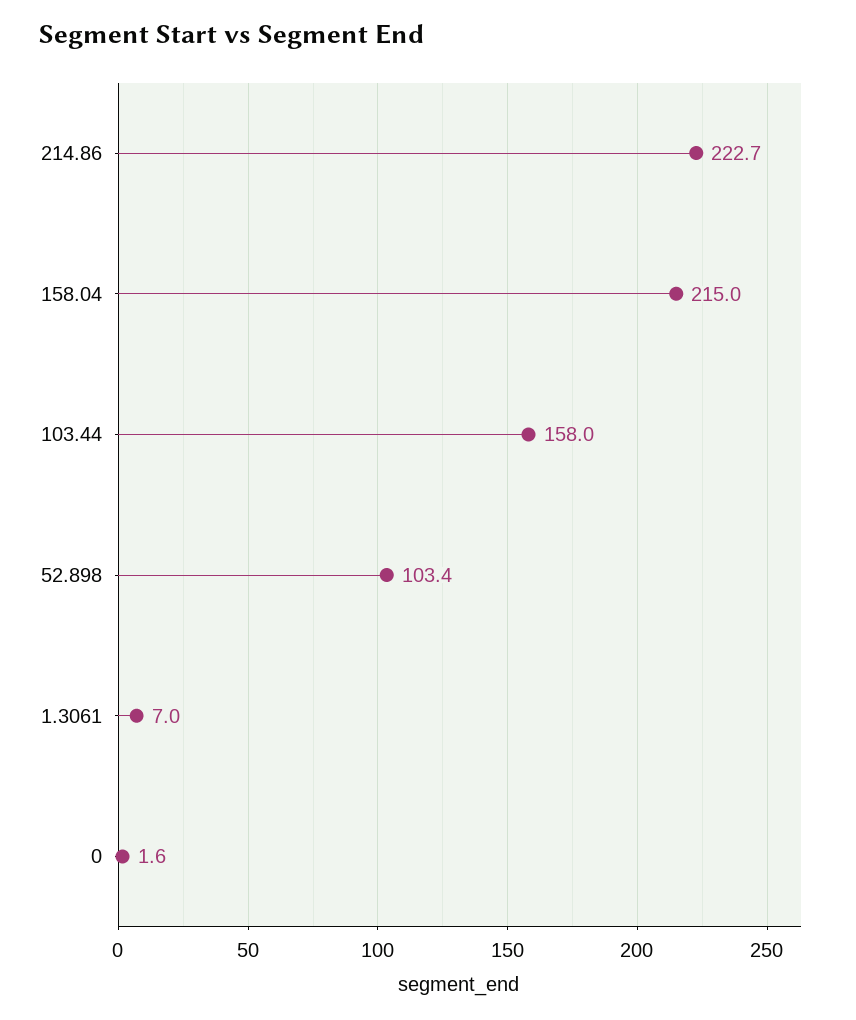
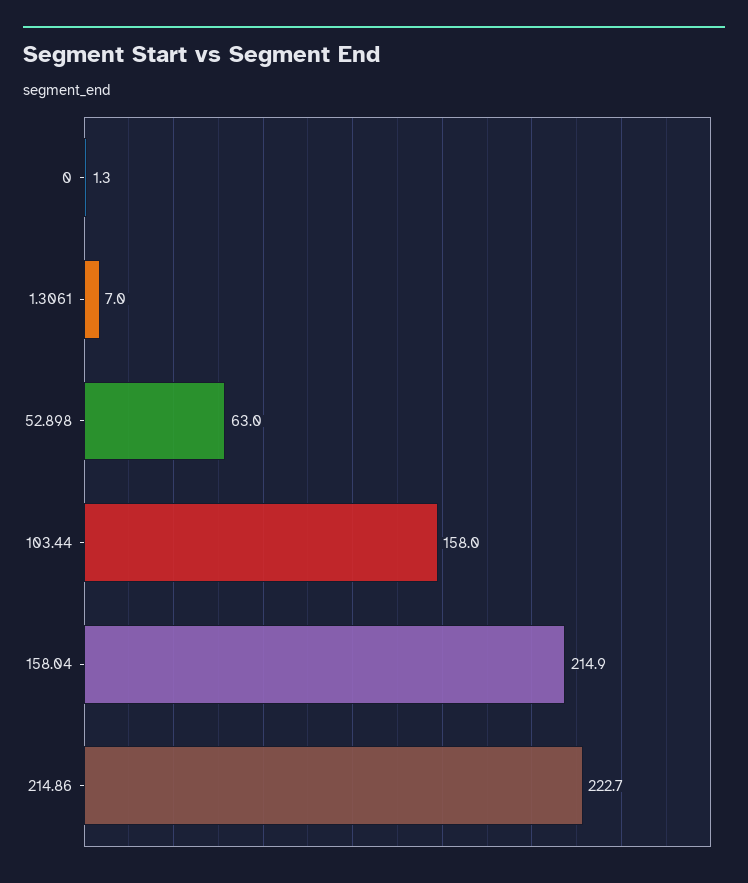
158.04: 215 -> 214.9
52.898: 103.4 -> 63
0: 1.6 -> 1.3

